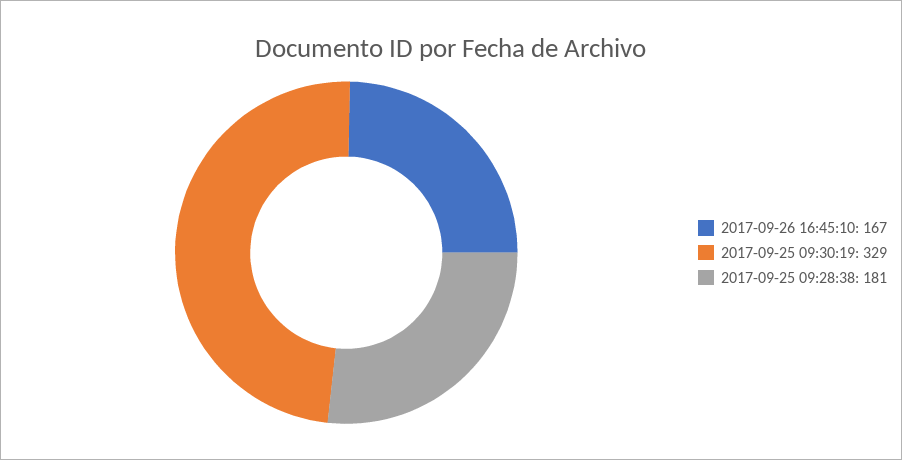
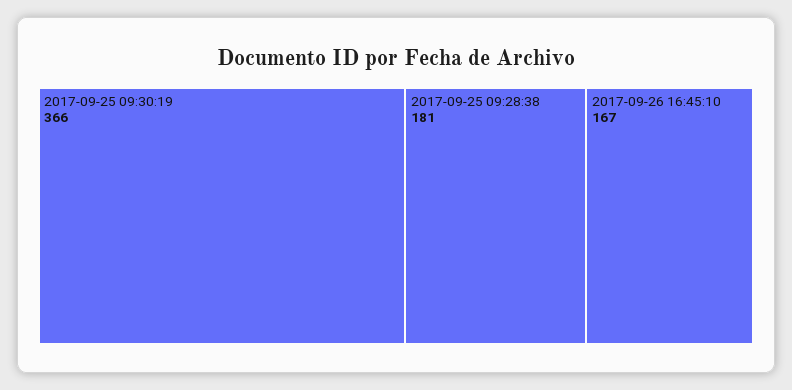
2017-09-25 09:30:19: 329 -> 366

